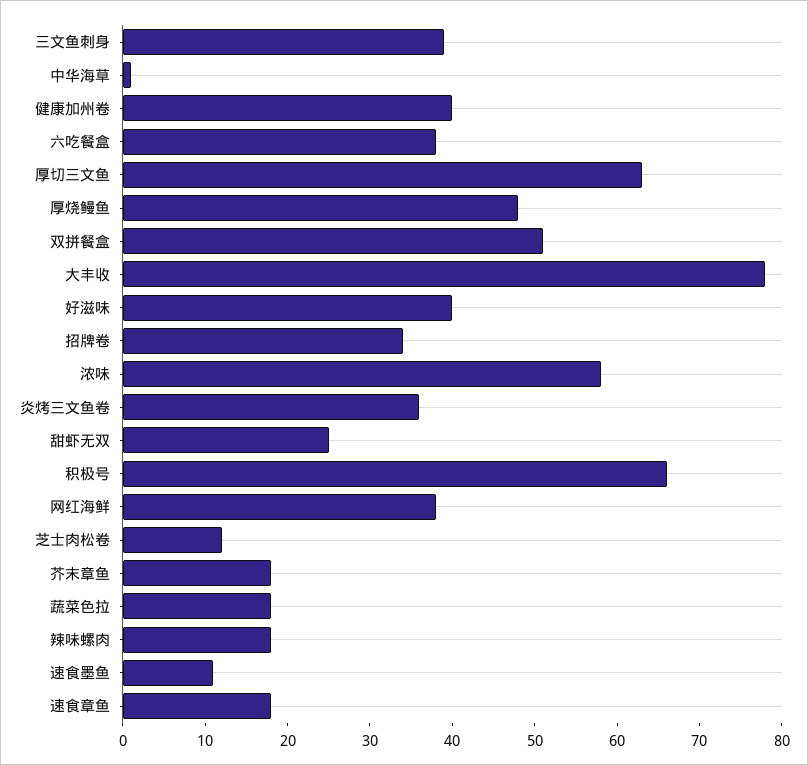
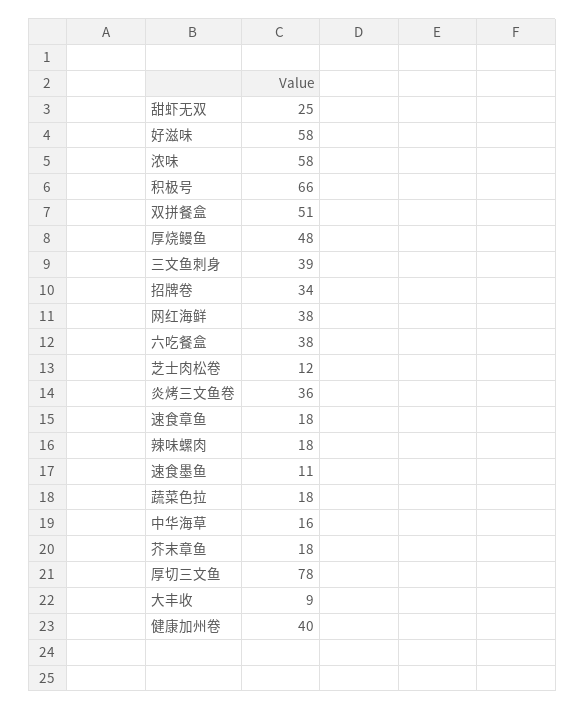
中华海草: 1 -> 16
厚切三文鱼: 63 -> 78
大丰收: 78 -> 9
好滋味: 40 -> 58

